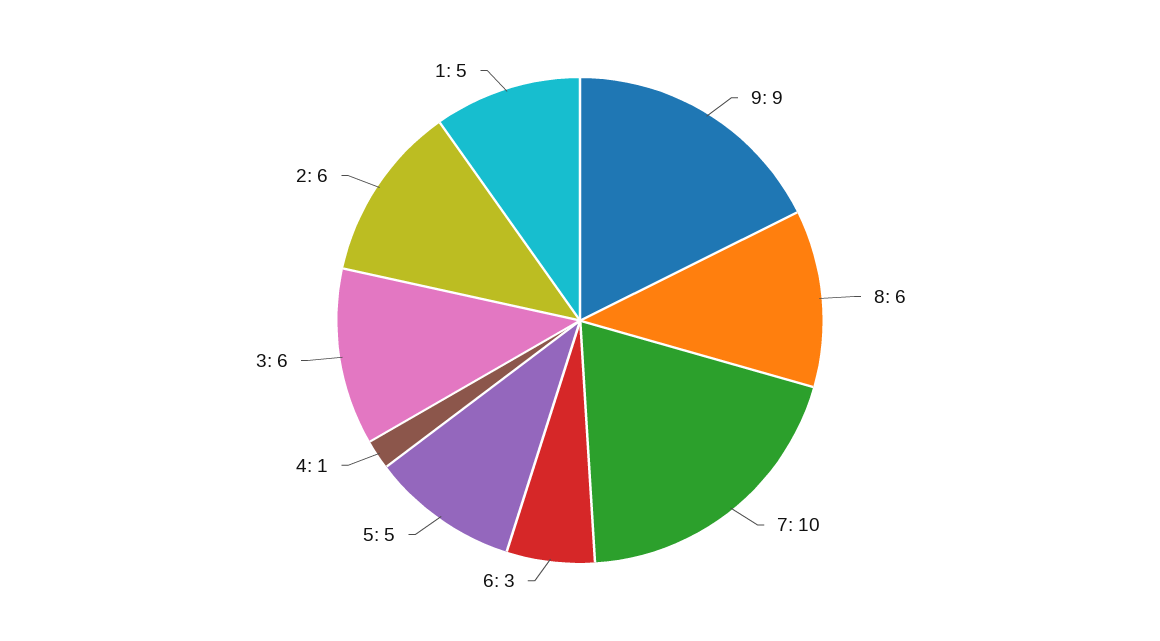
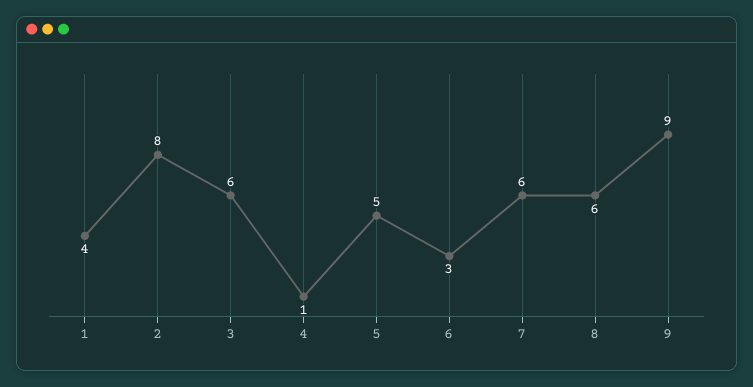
7: 10 -> 6
2: 6 -> 8
1: 5 -> 4

